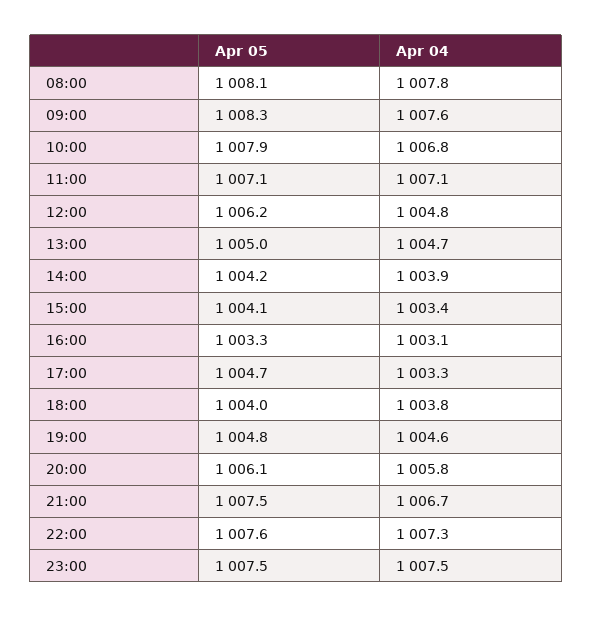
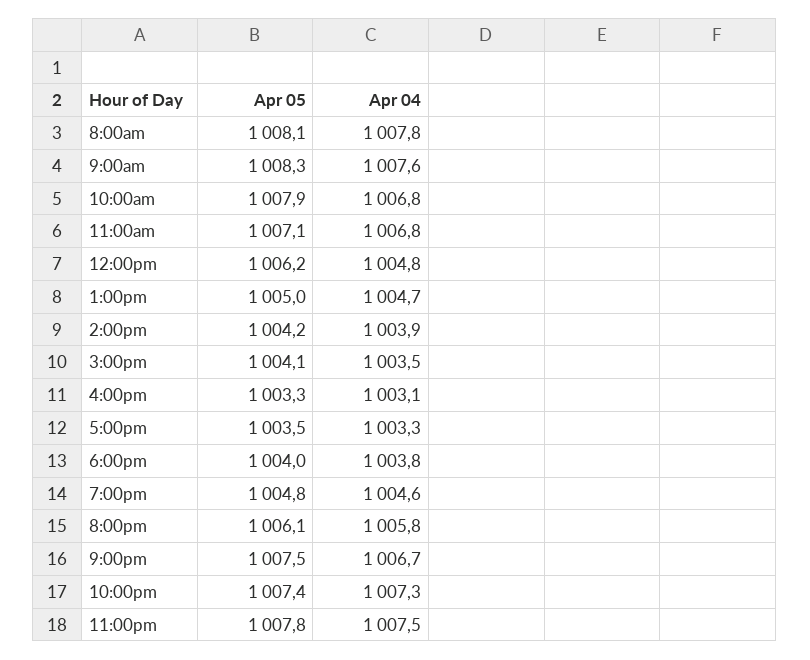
Apr 04, 11:00: 1007.1 -> 1006.8
Apr 04, 15:00: 1003.4 -> 1003.5
Apr 05, 17:00: 1004.7 -> 1003.5
Apr 05, 22:00: 1007.6 -> 1007.4
Apr 05, 23:00: 1007.5 -> 1007.8

